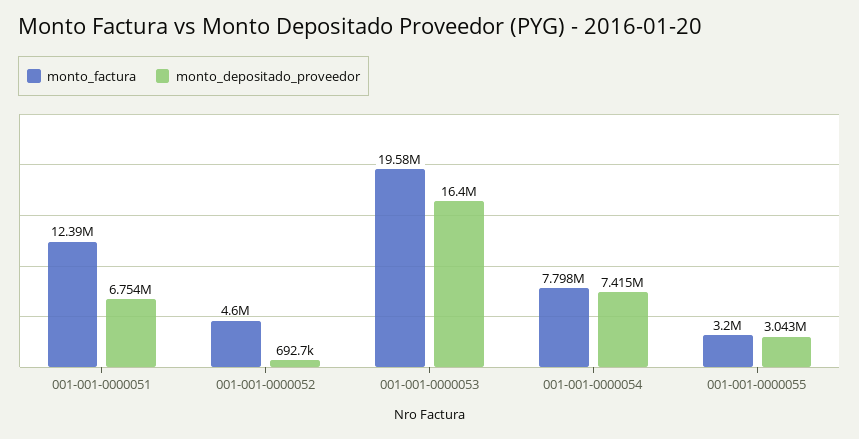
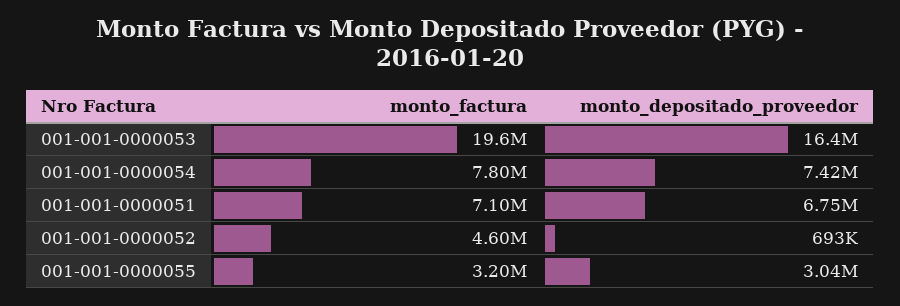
monto_factura, 001-001-0000051: 12390000 -> 7100000

